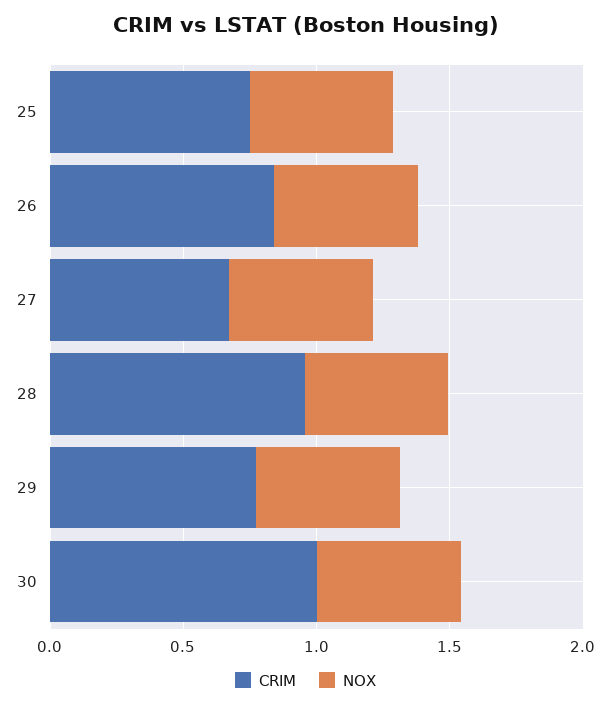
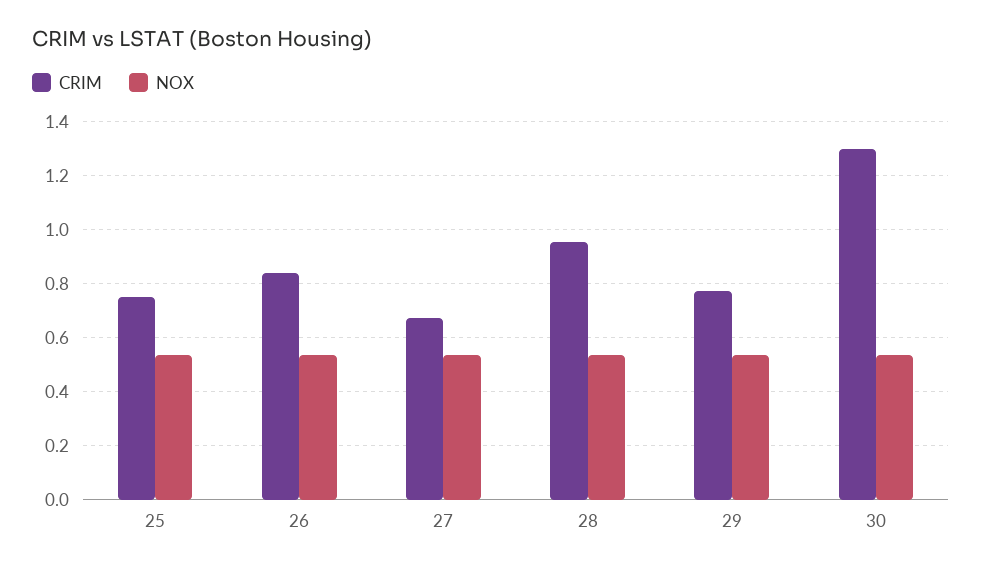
CRIM, 30: 1 -> 1.3

